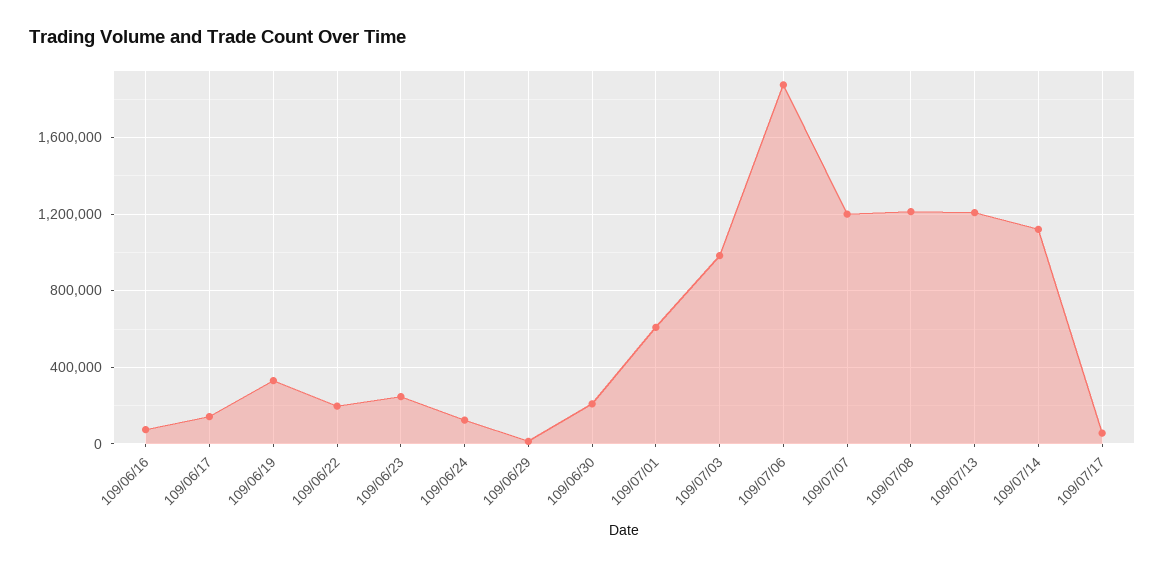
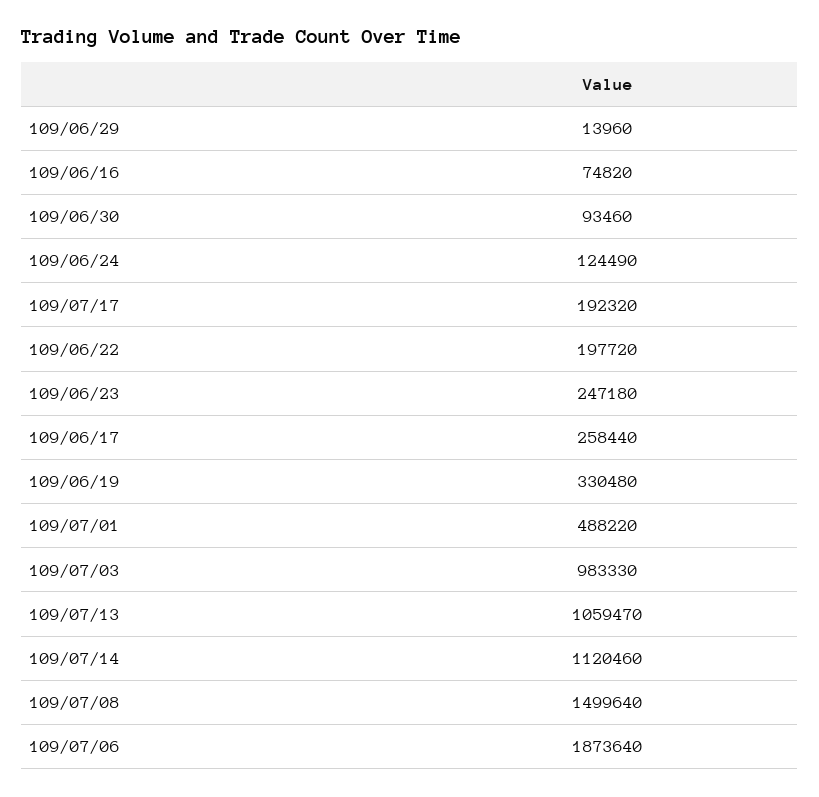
109/06/17: 150000 -> 258440
109/06/30: 200000 -> 93460
109/07/01: 600000 -> 488220
109/07/07: 1200000 -> none
109/07/08: 1200000 -> 1499640
109/07/13: 1200000 -> 1059470
109/07/17: 50000 -> 192320

